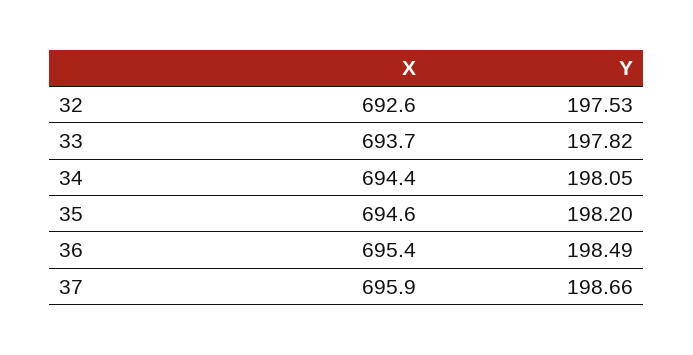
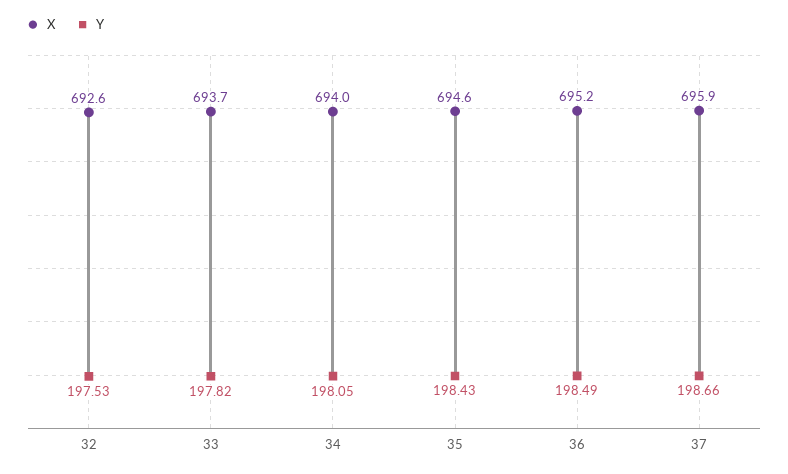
X, 34: 694.4 -> 694
Y, 35: 198.2 -> 198.43
X, 36: 695.4 -> 695.2

